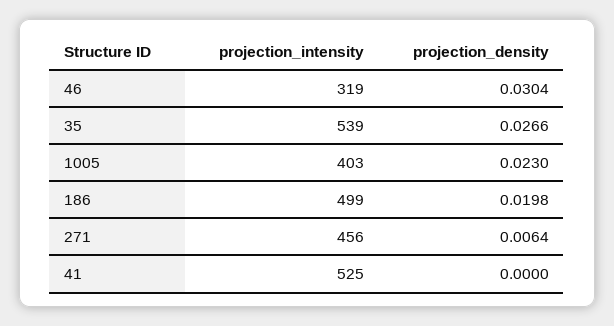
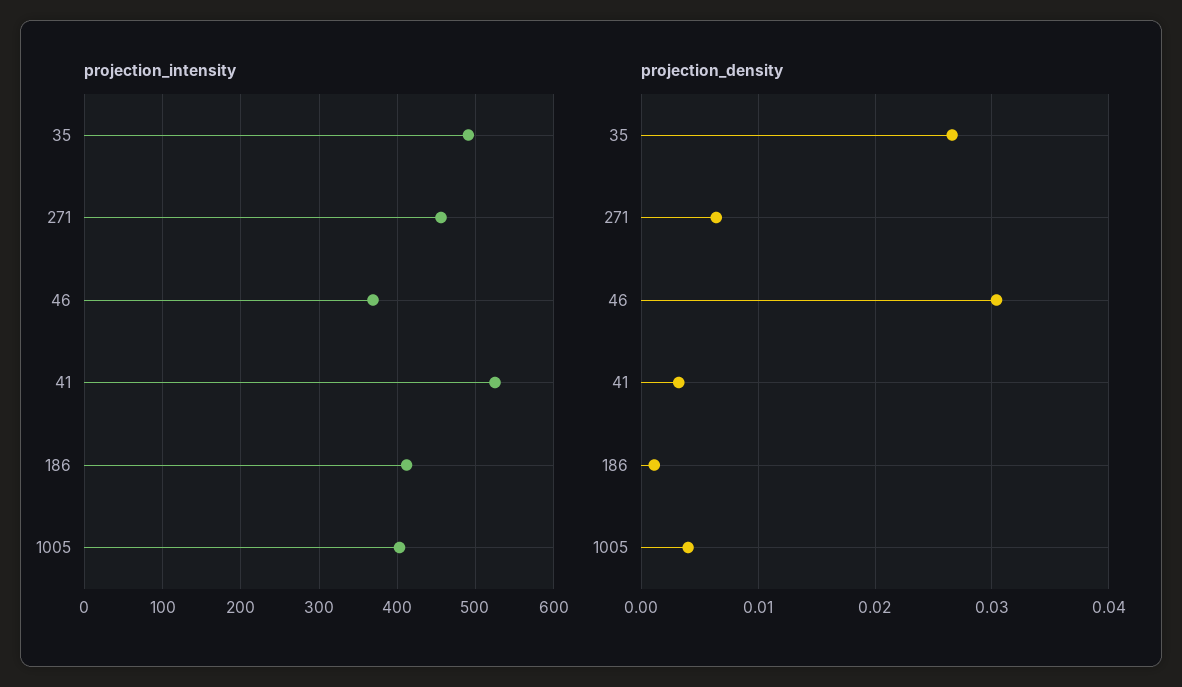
projection_intensity, 46: 319 -> 370
projection_intensity, 35: 539 -> 490
projection_density, 1005: 0.023 -> 0.004
projection_intensity, 186: 499 -> 410
projection_density, 186: 0.0198 -> 0.001
projection_density, 41: 0 -> 0.003

